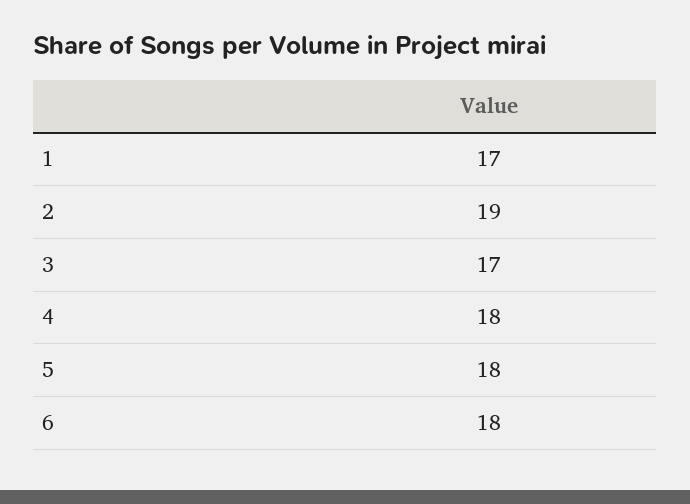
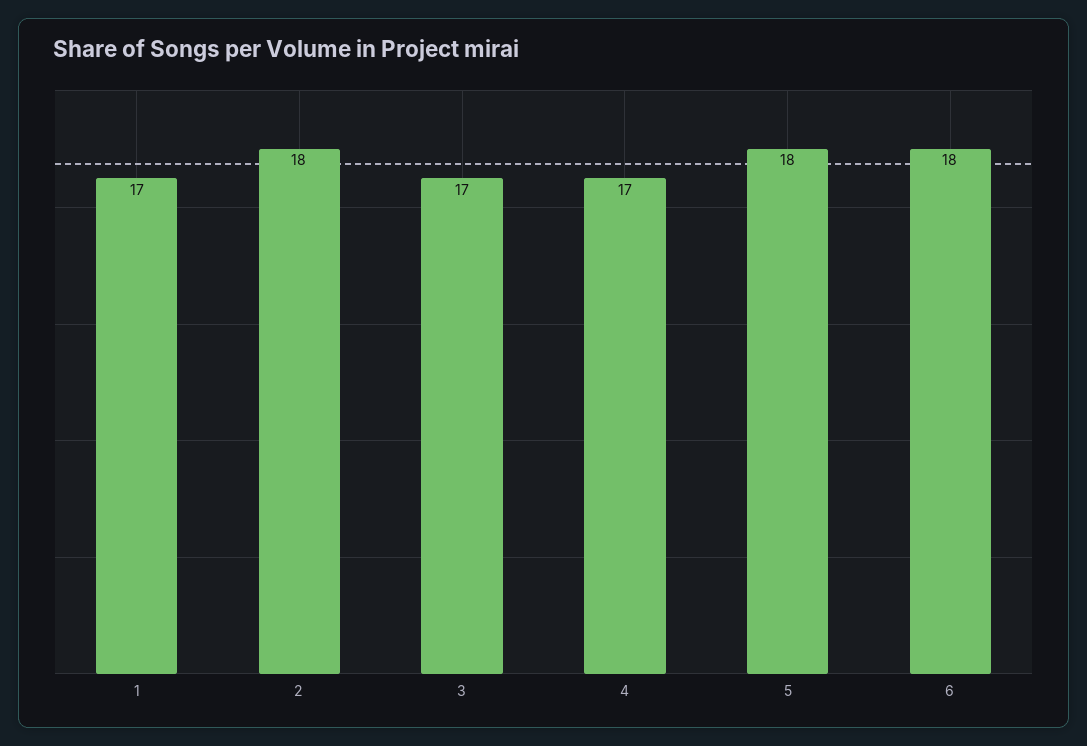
2: 19 -> 18
4: 18 -> 17

